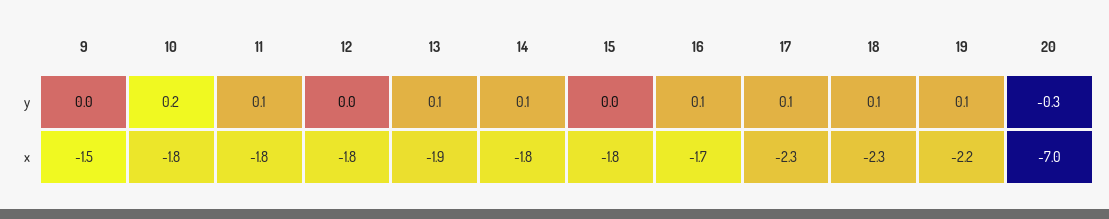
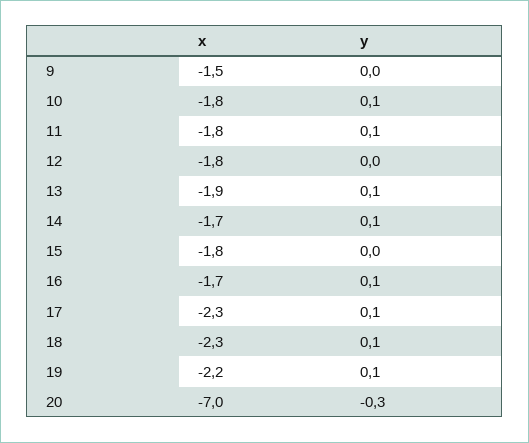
10, y: 0.2 -> 0.1
14, x: -1.8 -> -1.7

